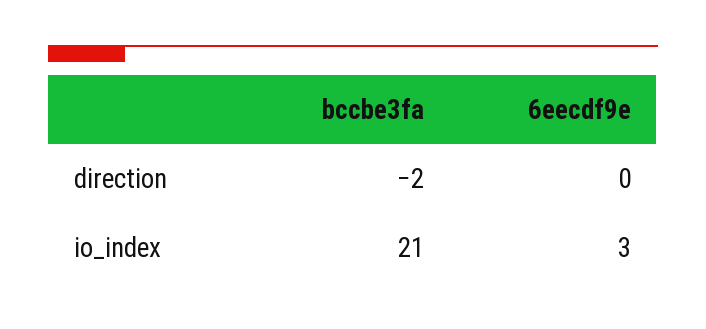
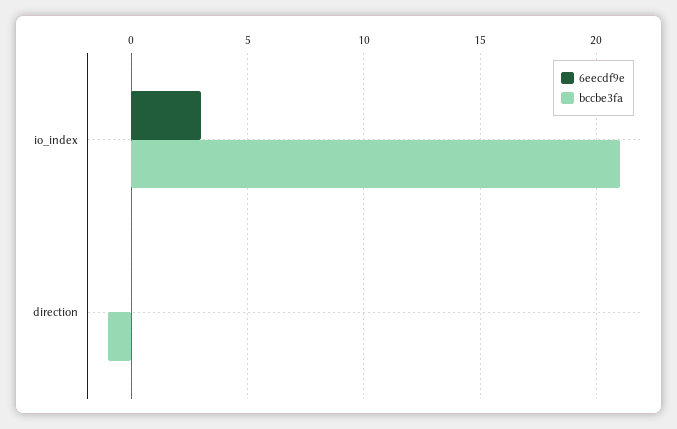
bccbe3fa, direction: -2 -> -1

